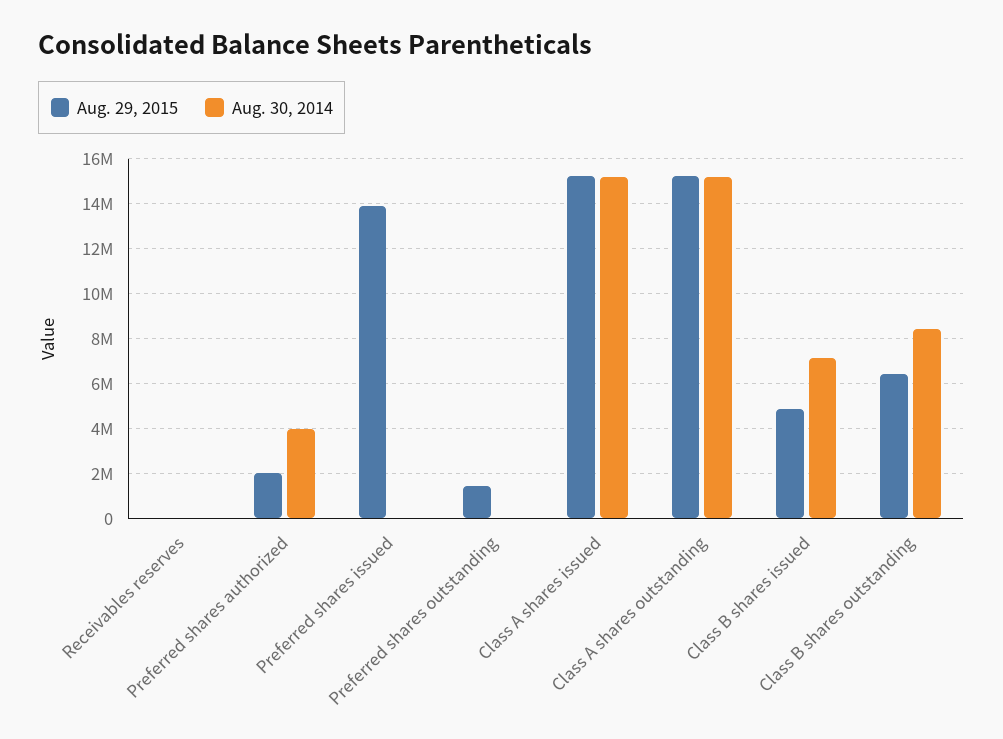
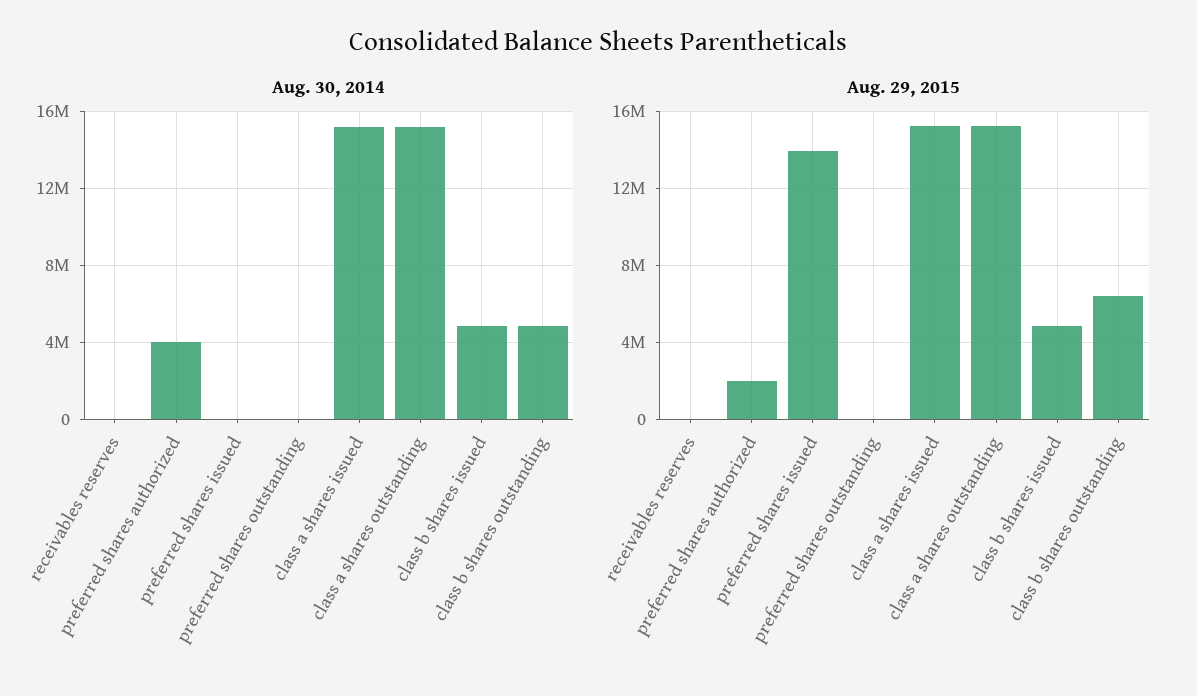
Aug. 29, 2015, Preferred shares outstanding: 1500000 -> 0
Aug. 30, 2014, Class B shares issued: 7000000 -> 5000000
Aug. 30, 2014, Class B shares outstanding: 8500000 -> 5000000

